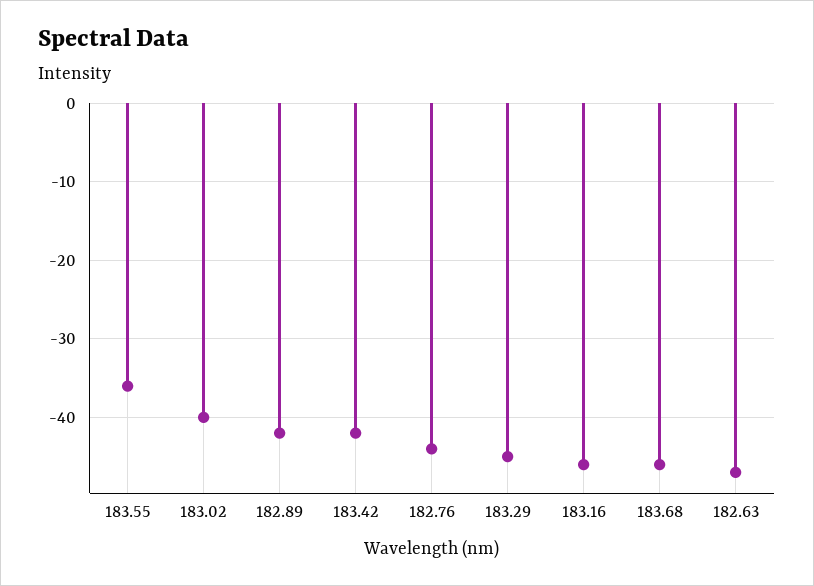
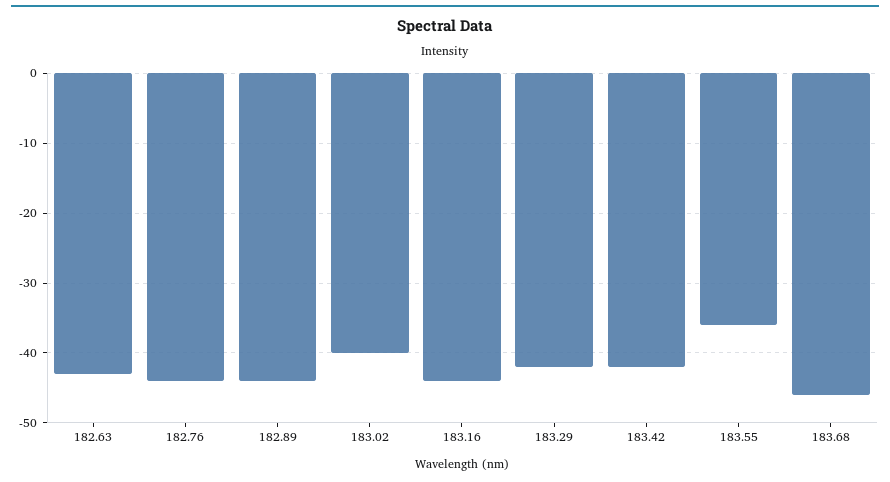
182.89: -42 -> -44
183.29: -45 -> -42
183.16: -46 -> -44
182.63: -47 -> -43

